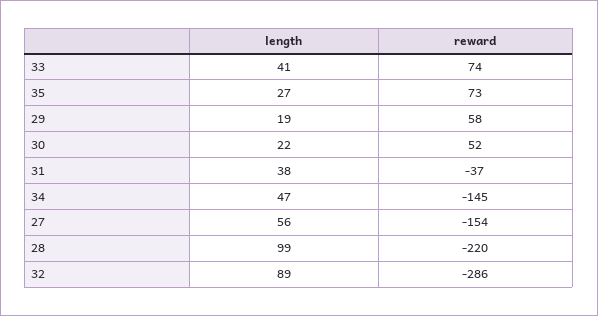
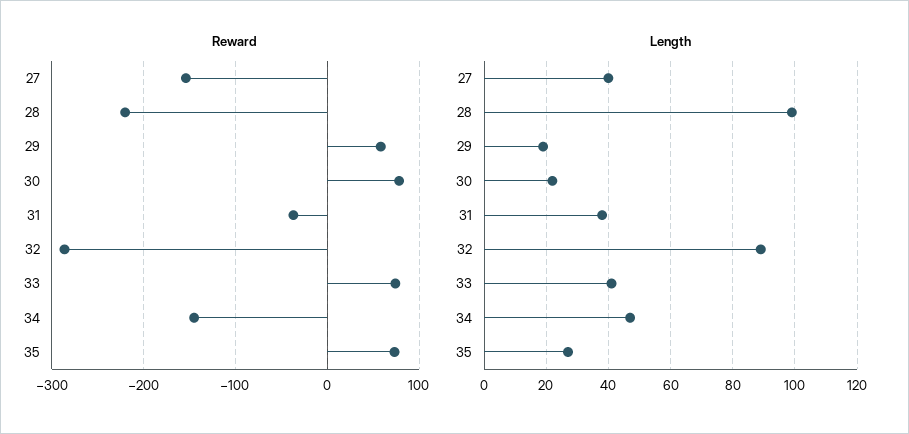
reward, 30: 52 -> 80
length, 27: 56 -> 40

